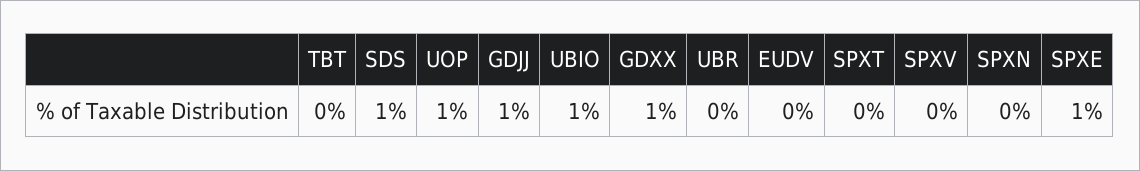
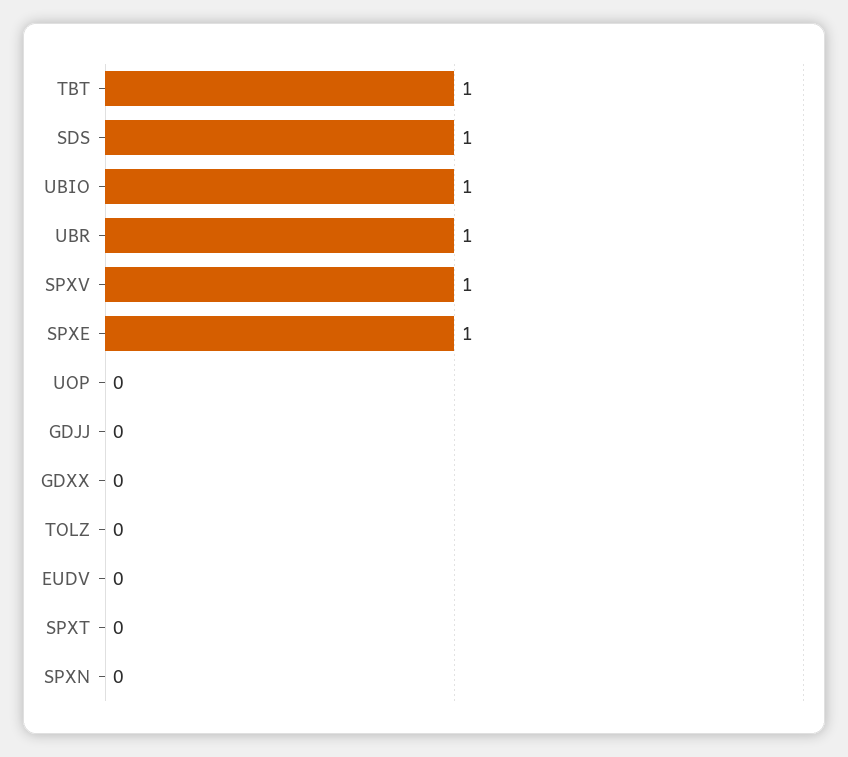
TBT: 0 -> 1
UOP: 1 -> 0
GDJJ: 1 -> 0
GDXX: 1 -> 0
UBR: 0 -> 1
SPXV: 0 -> 1
TOLZ: none -> 0

